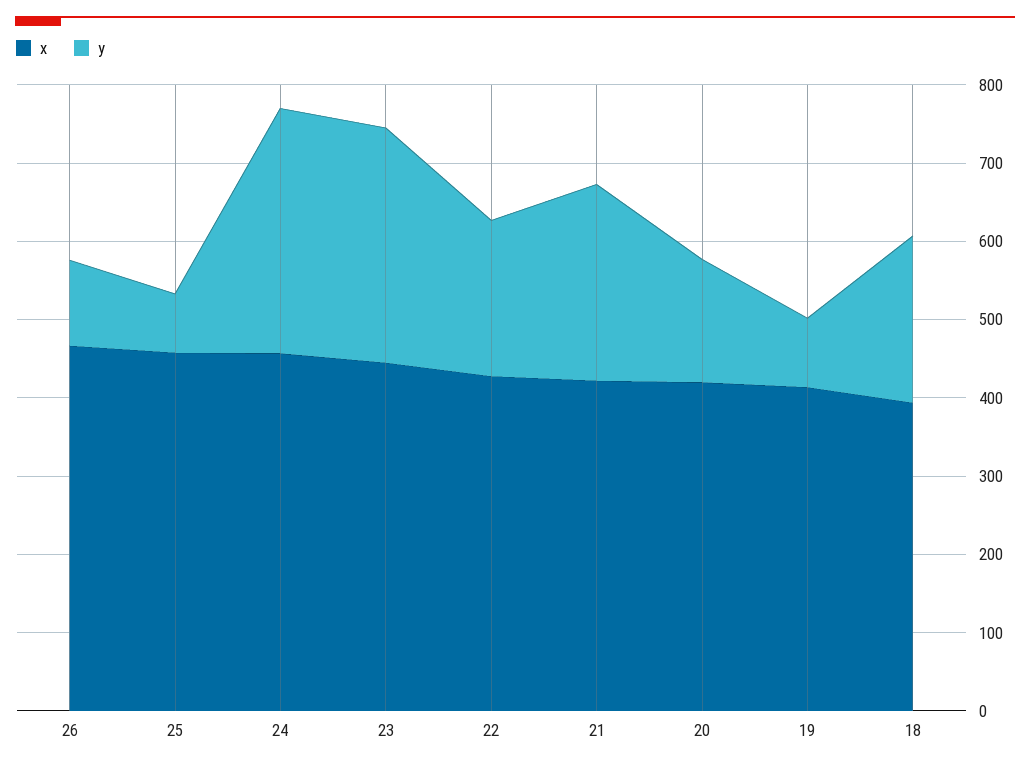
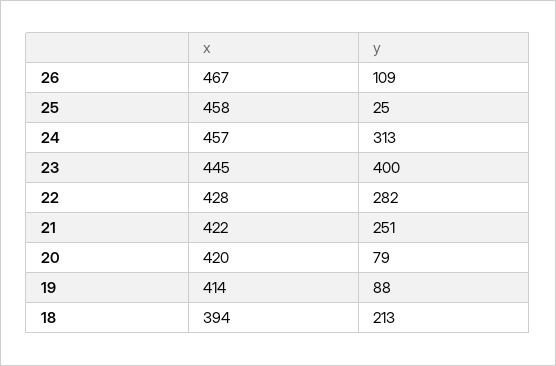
y, 25: 80 -> 25
y, 23: 300 -> 400
y, 22: 200 -> 282
y, 20: 160 -> 79

